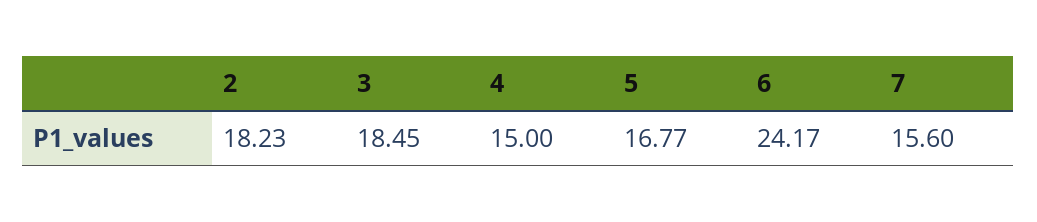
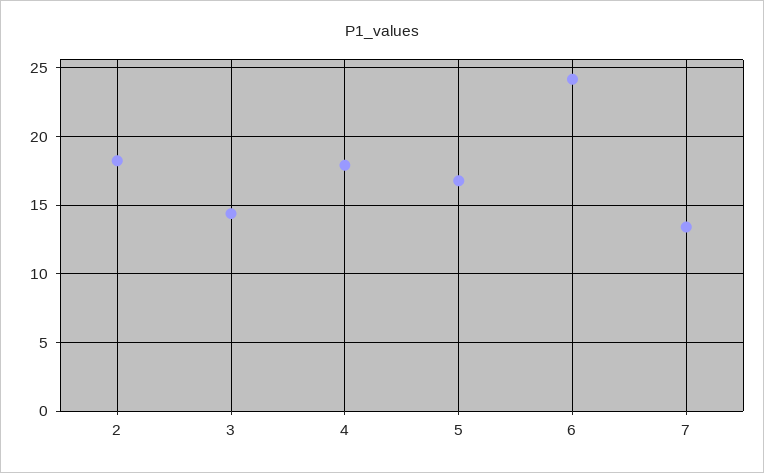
3: 18.45 -> 14.5
4: 15 -> 18
7: 15.6 -> 13.5

